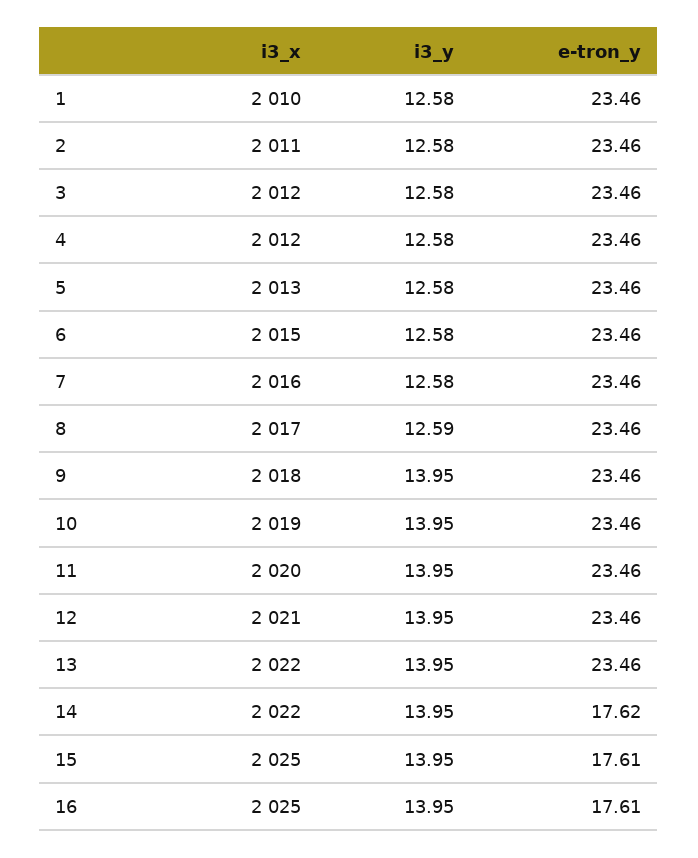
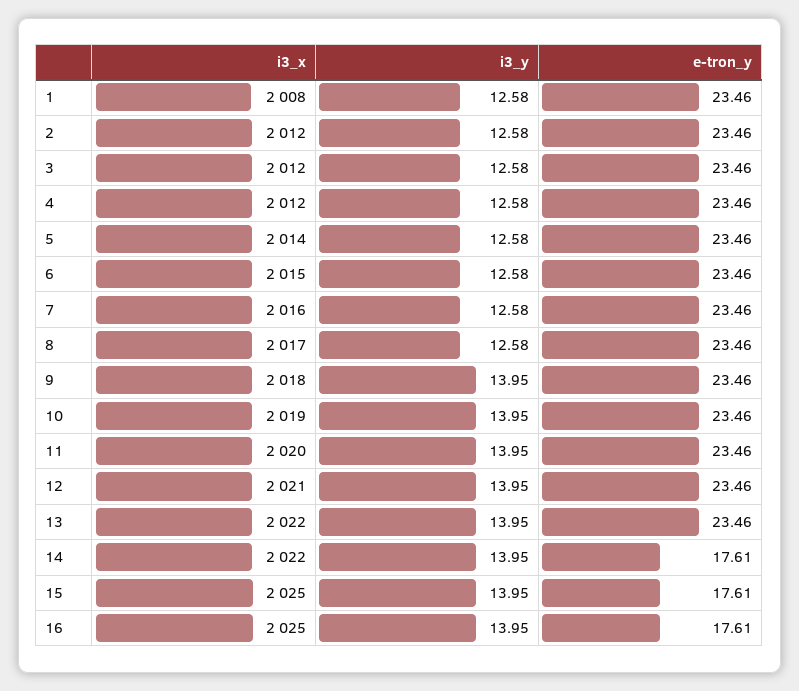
i3_x, 1: 2010 -> 2008
i3_x, 2: 2011 -> 2012
i3_x, 5: 2013 -> 2014
i3_y, 8: 12.59 -> 12.58
e-tron_y, 14: 17.62 -> 17.61

